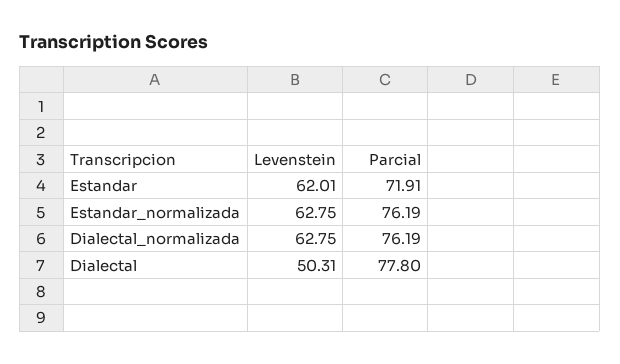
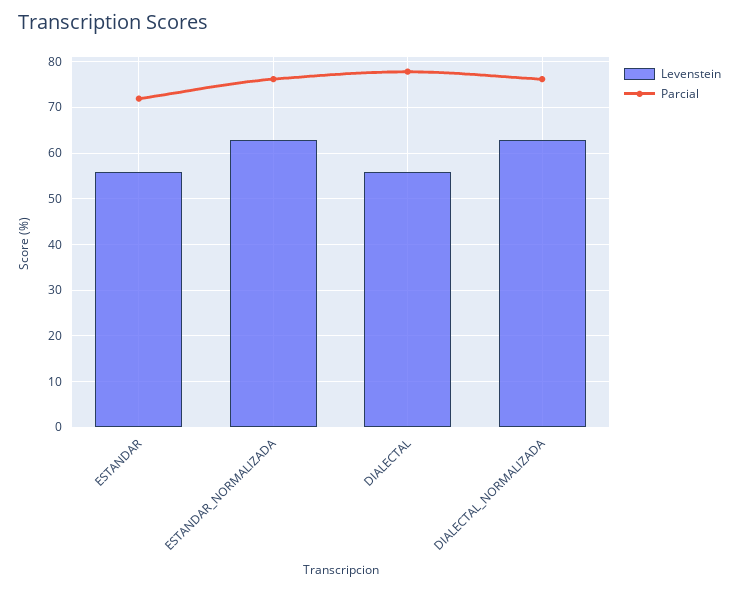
Levenstein, Estandar: 62.01 -> 56
Levenstein, Dialectal: 50.31 -> 56

